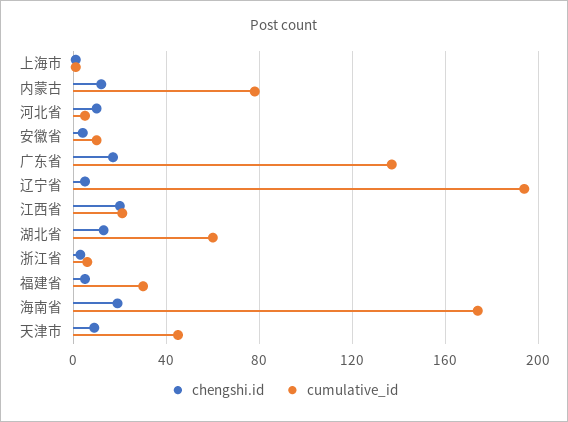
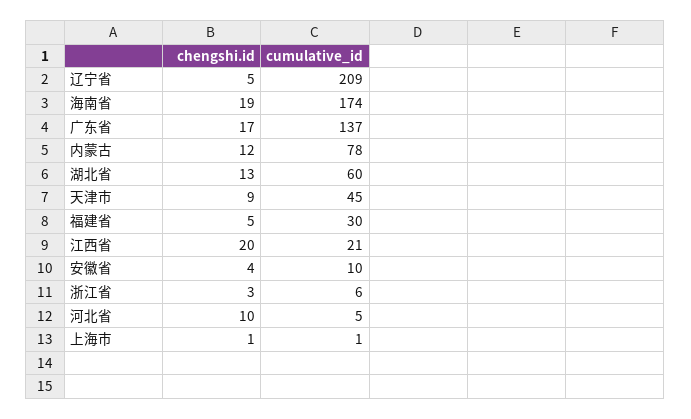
cumulative_id, 辽宁省: 195 -> 209

